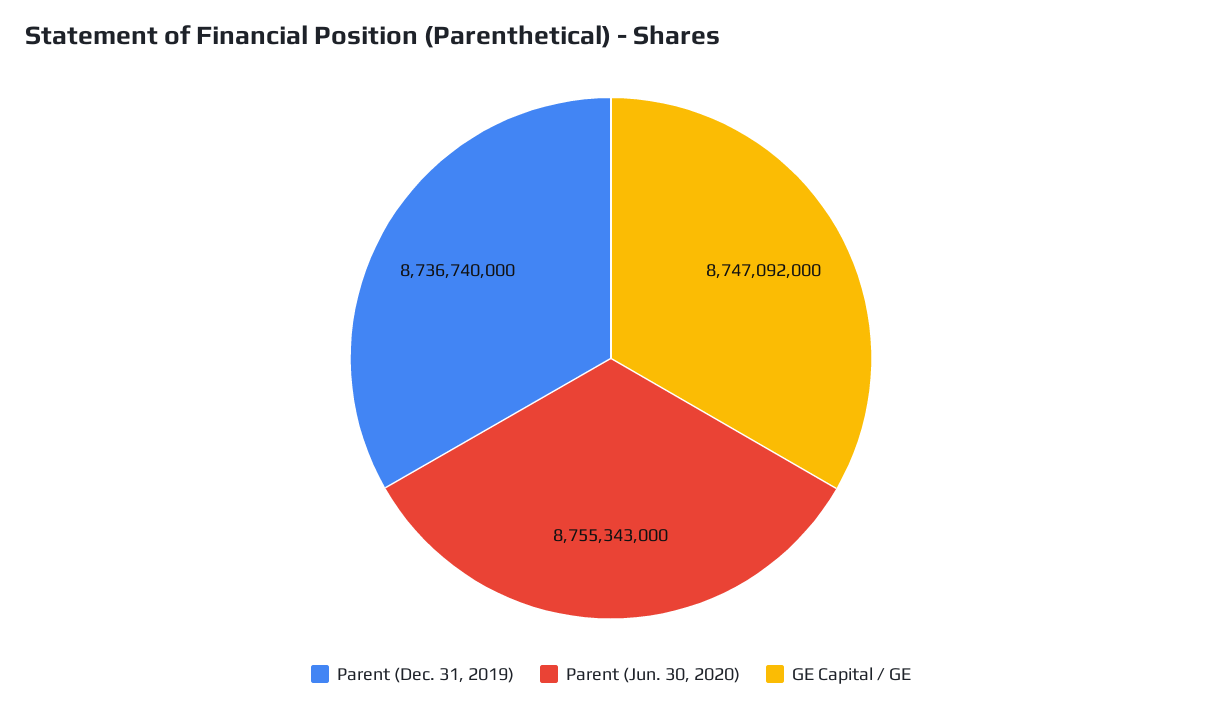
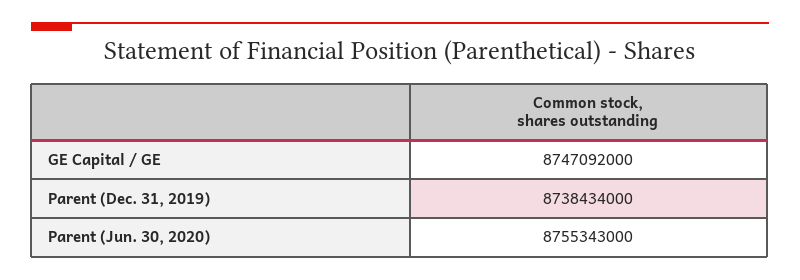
Parent (Dec. 31, 2019): 8736740000 -> 8738434000

